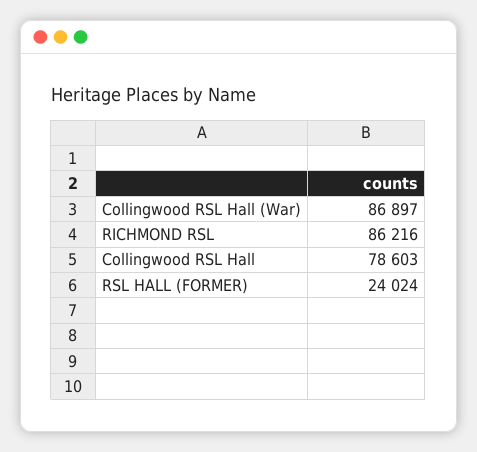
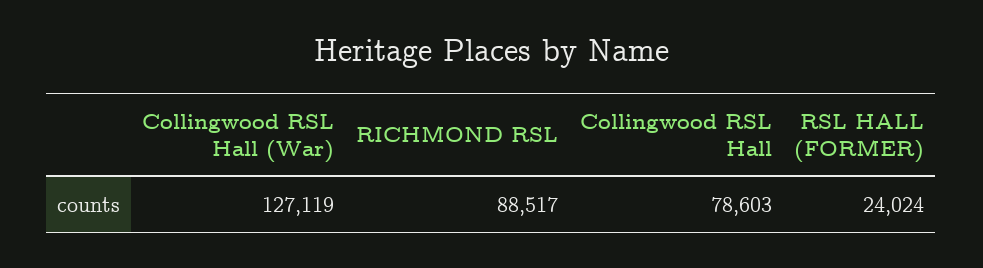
Collingwood RSL Hall (War): 86897 -> 127119
RICHMOND RSL: 86216 -> 88517

